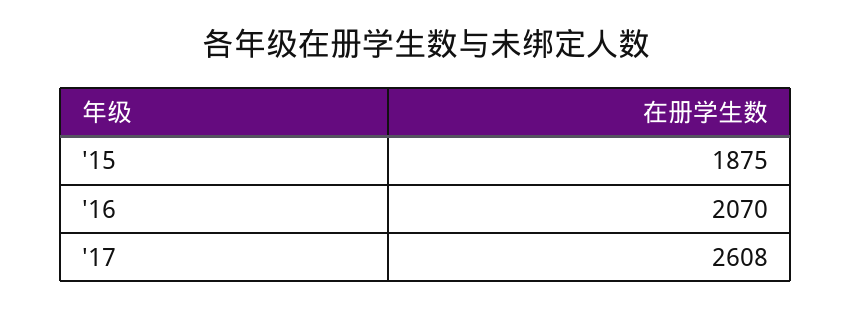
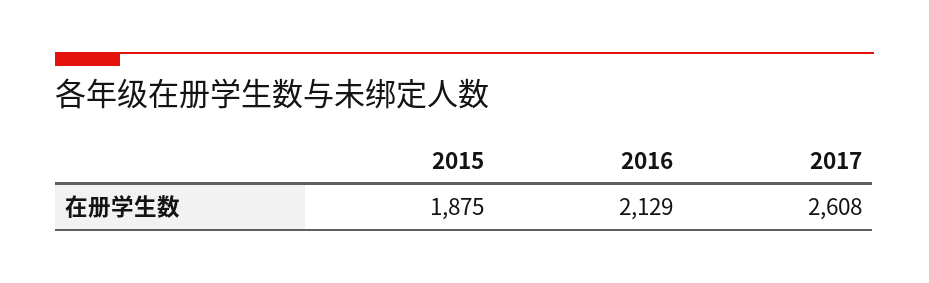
'16: 2070 -> 2129

